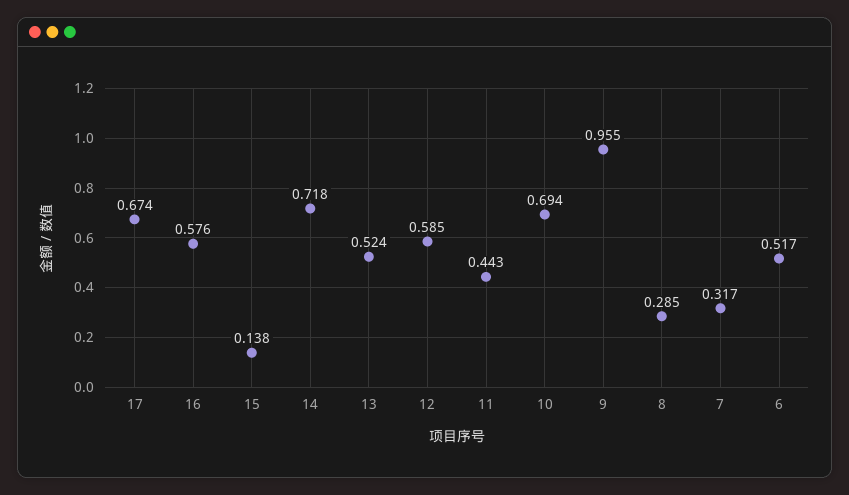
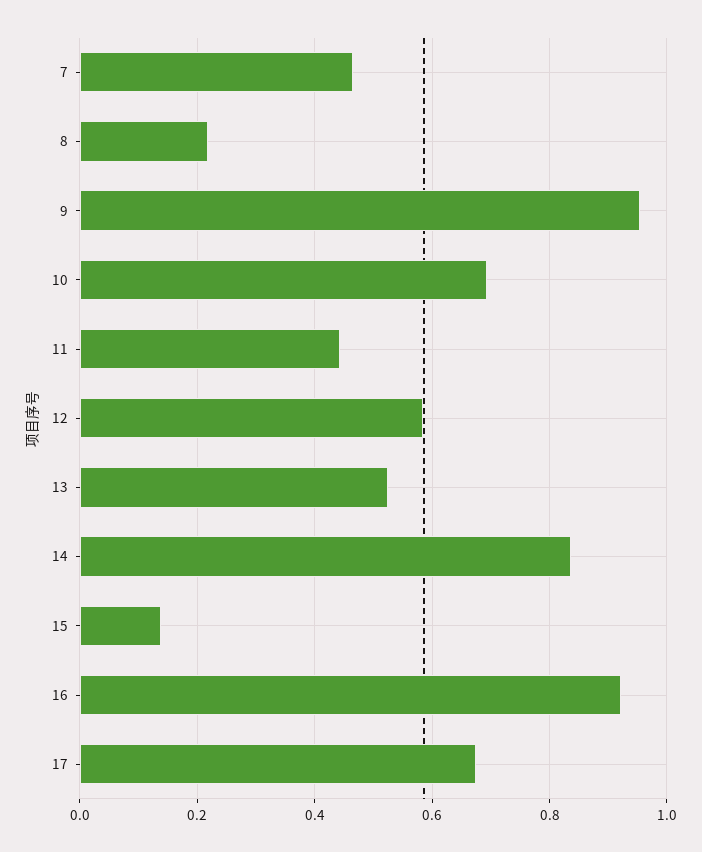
16: 0.576 -> 0.92
14: 0.718 -> 0.84
8: 0.285 -> 0.22
7: 0.317 -> 0.46
6: 0.517 -> none

